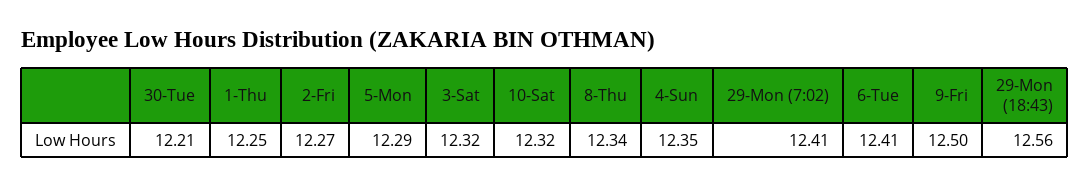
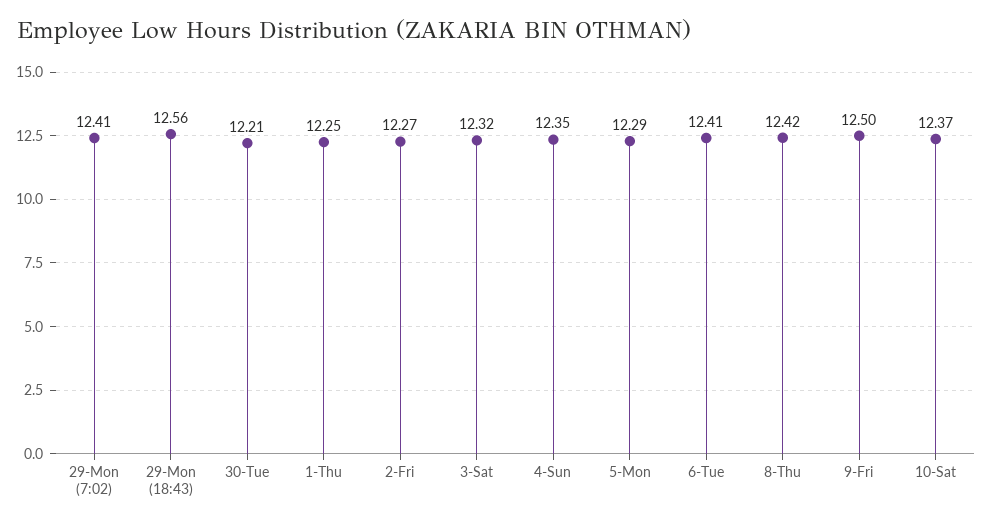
10-Sat: 12.32 -> 12.37
8-Thu: 12.34 -> 12.42

